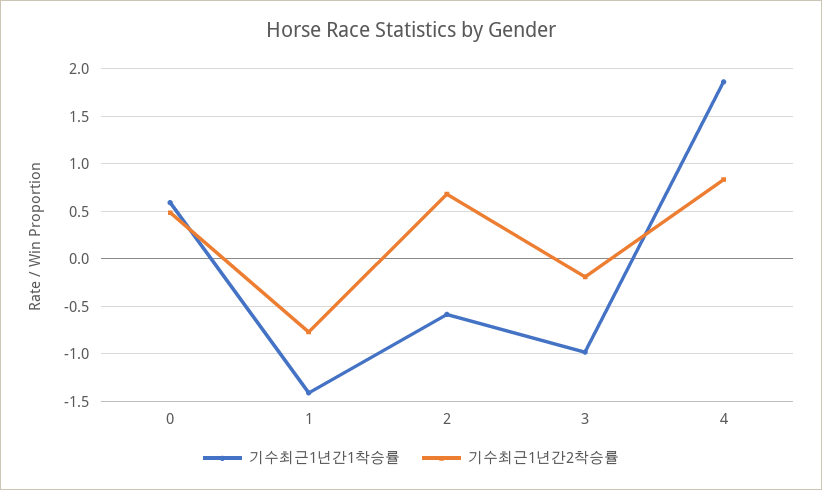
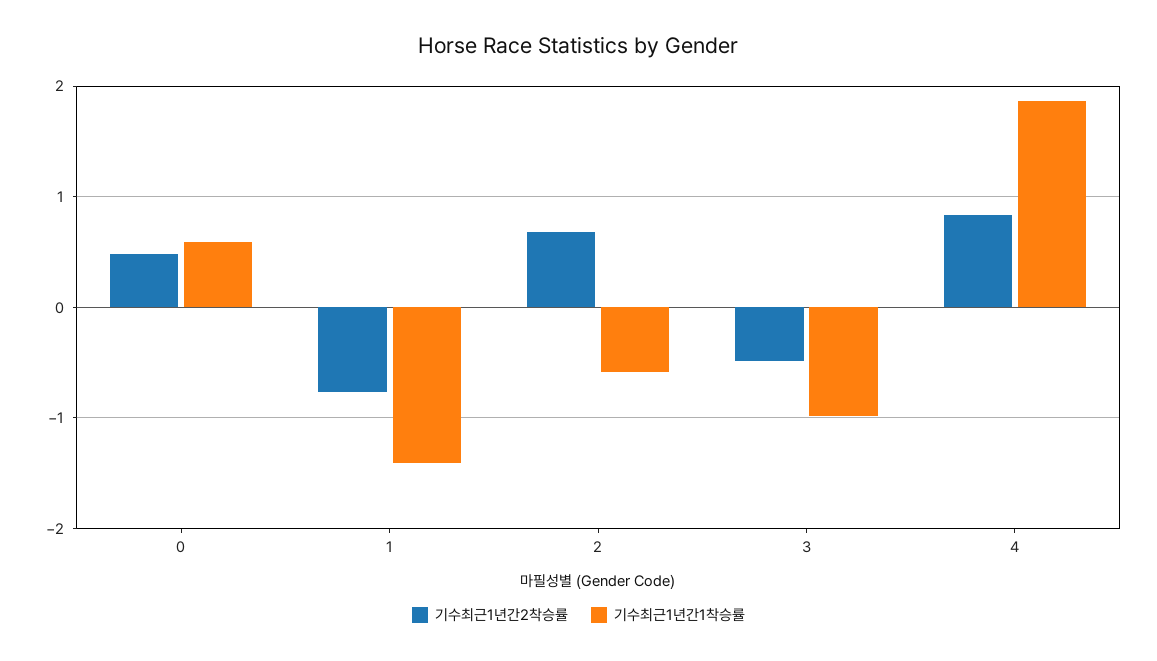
기수최근1년간2착승률, 3: -0.2 -> -0.5

